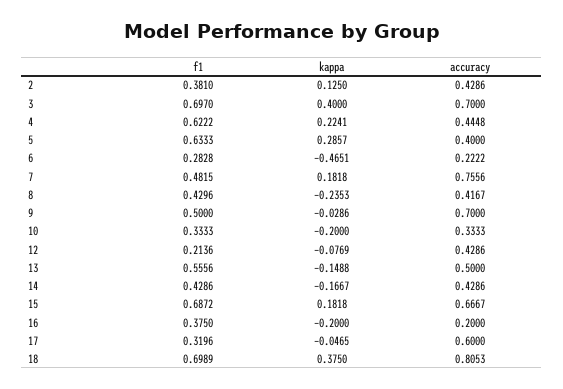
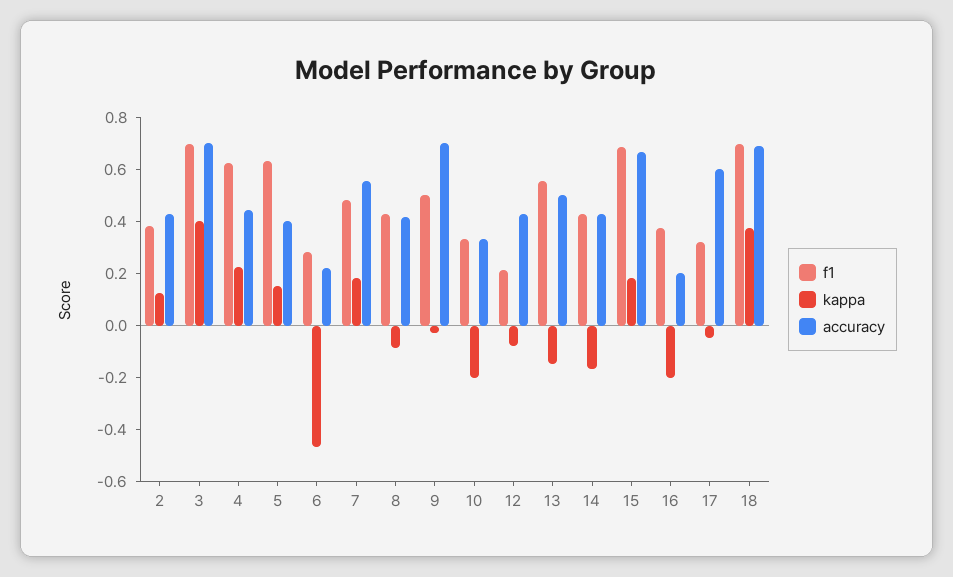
kappa, 5: 0.2857 -> 0.15
accuracy, 7: 0.7556 -> 0.55
kappa, 8: -0.2353 -> -0.1
accuracy, 18: 0.8053 -> 0.7

